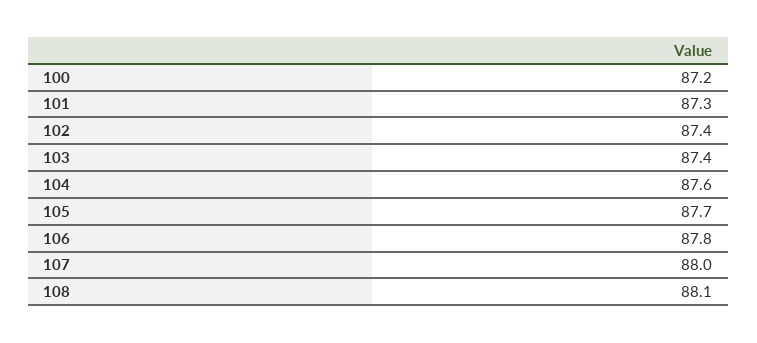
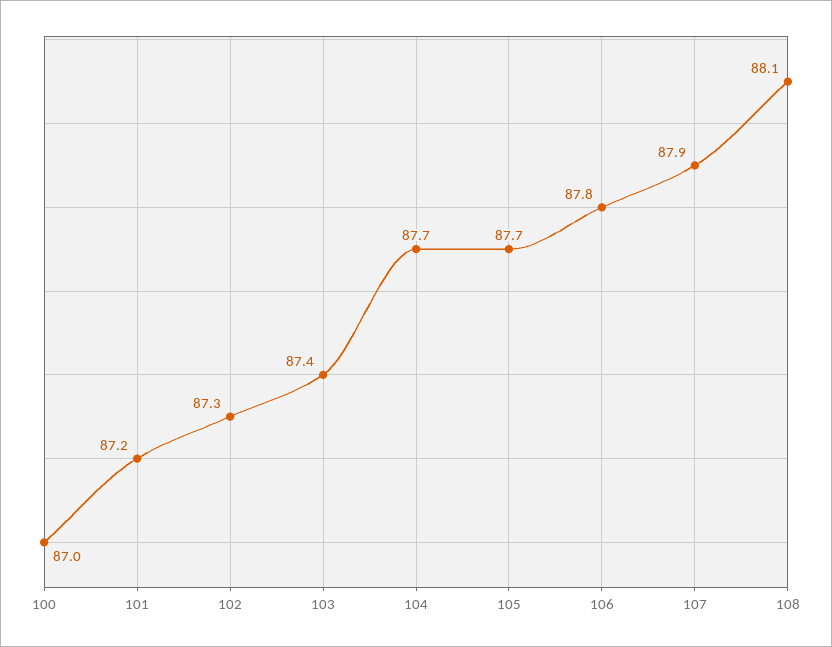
100: 87.2 -> 87
101: 87.3 -> 87.2
102: 87.4 -> 87.3
104: 87.6 -> 87.7
107: 88 -> 87.9

